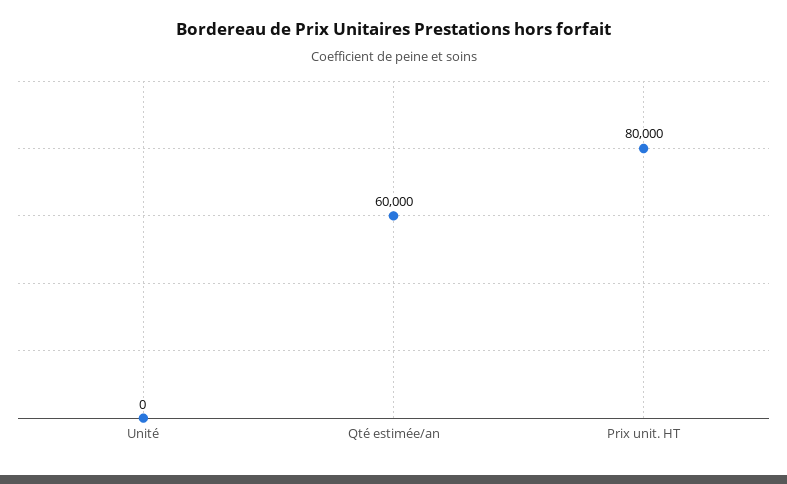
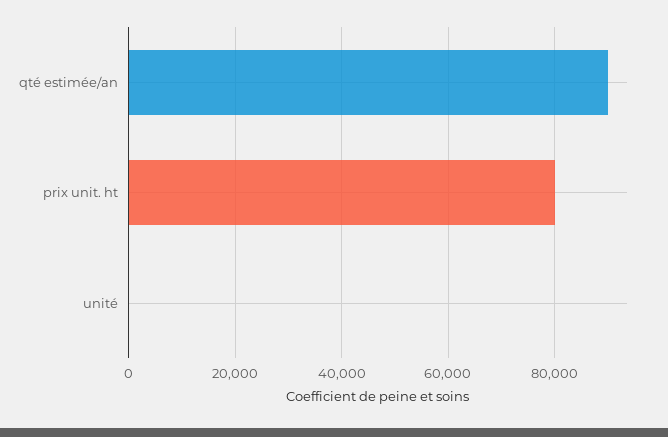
Qté estimée/an: 60000 -> 90000

